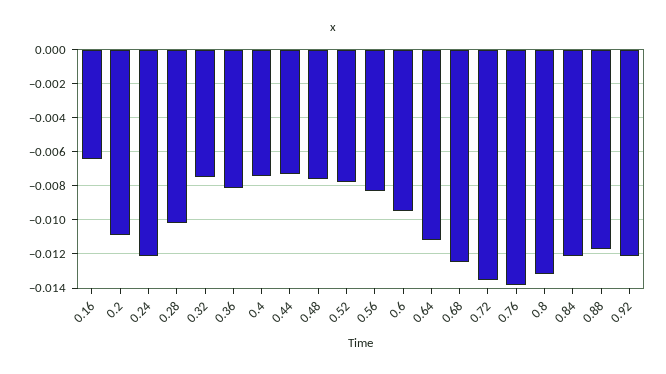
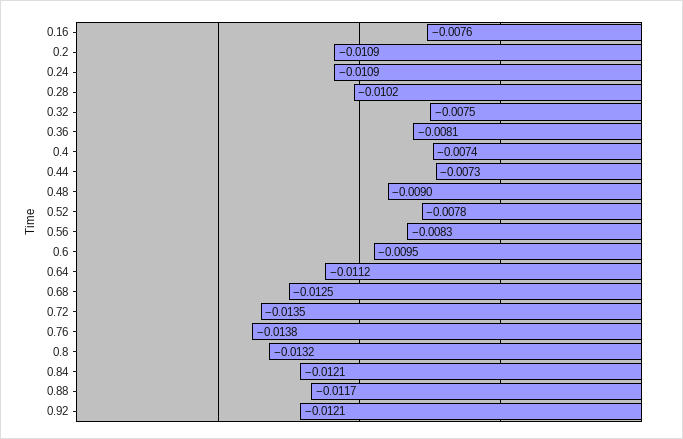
0.16: -0.0065 -> -0.0076
0.24: -0.012 -> -0.0109
0.48: -0.0075 -> -0.009

